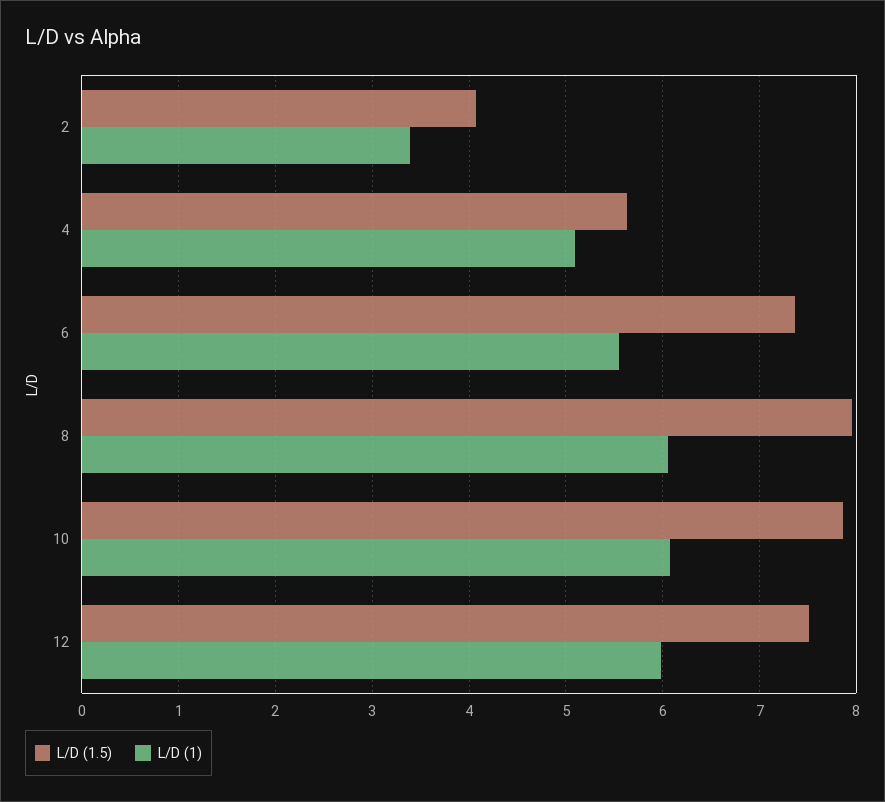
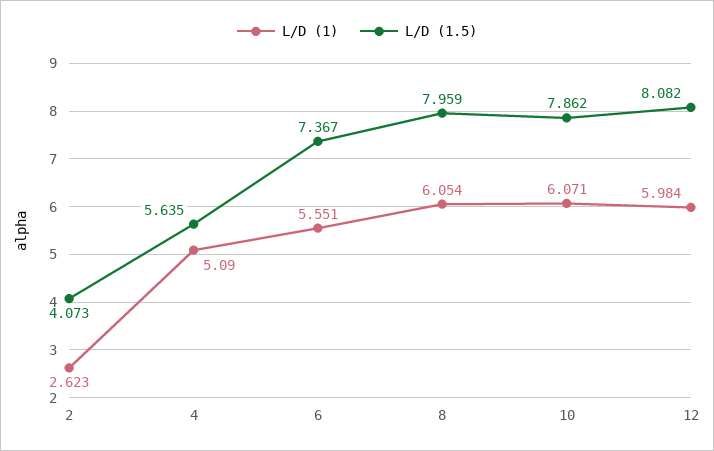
L/D (1), 2: 3.4 -> 2.623
L/D (1.5), 12: 7.5 -> 8.082

